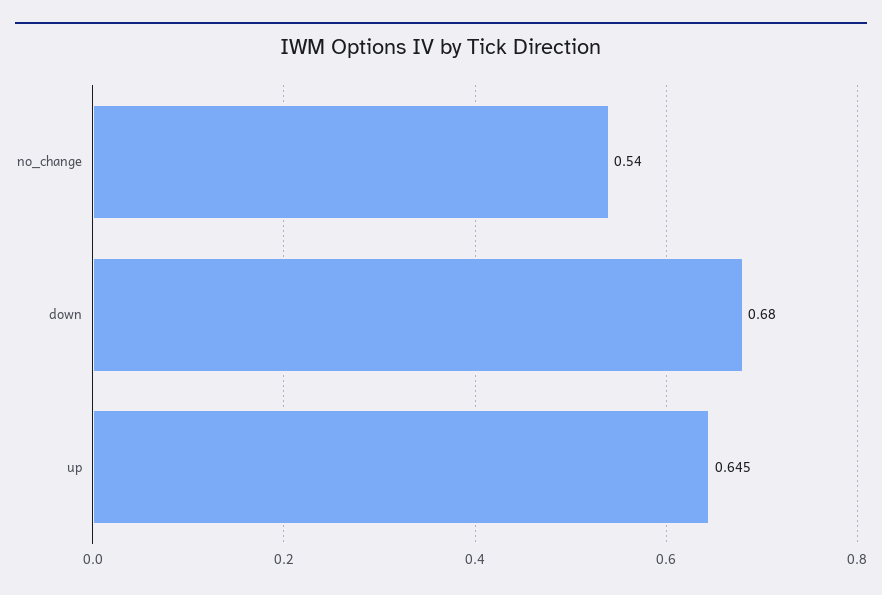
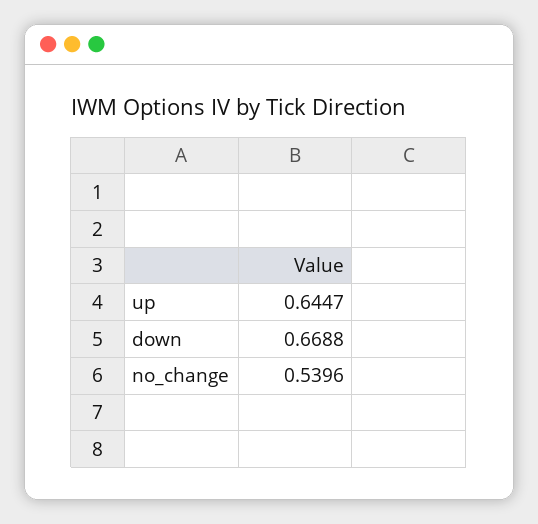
down: 0.68 -> 0.6688

